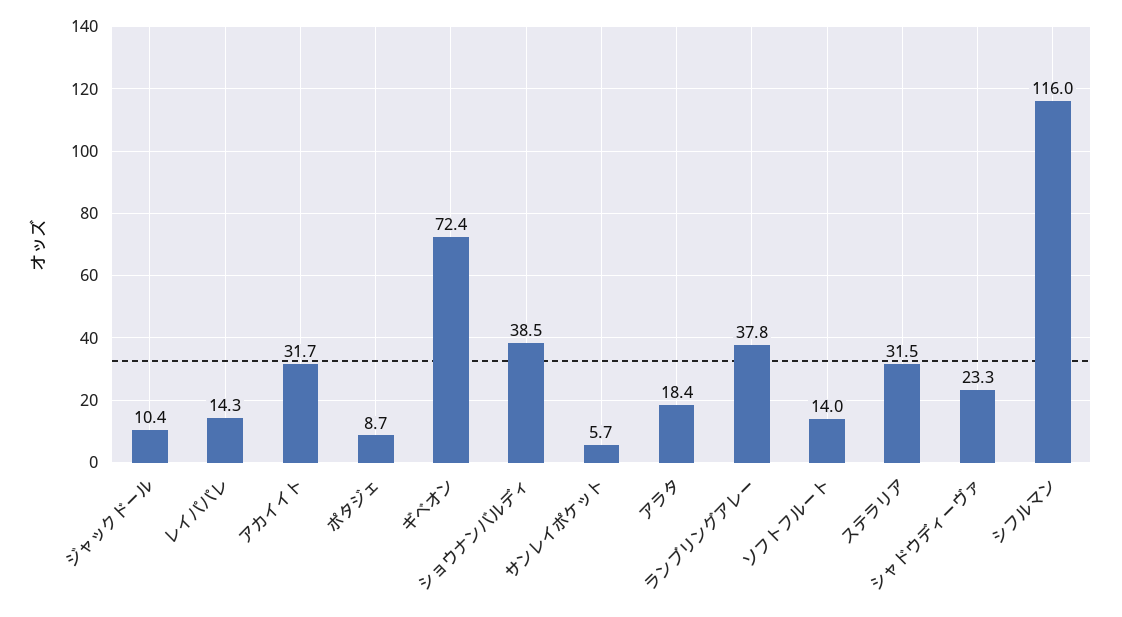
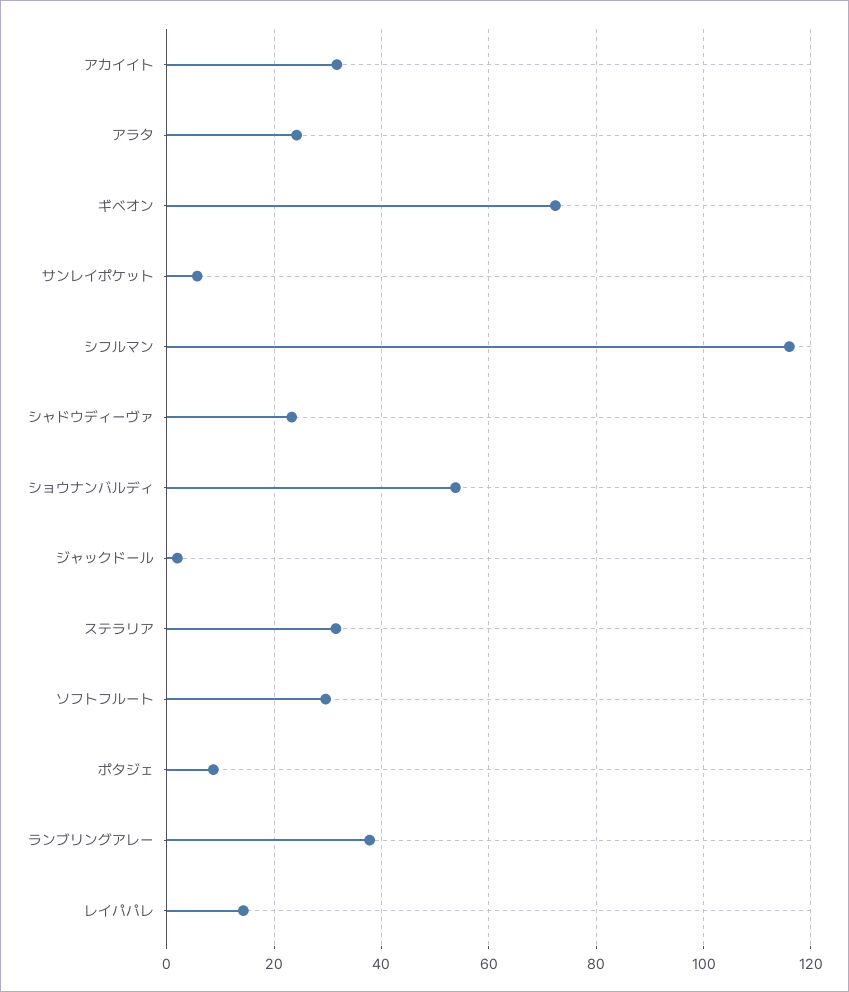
ジャックドール: 10.4 -> 2
ショウナンバルディ: 38.5 -> 54
アラタ: 18.4 -> 24
ソフトフルート: 14 -> 30

